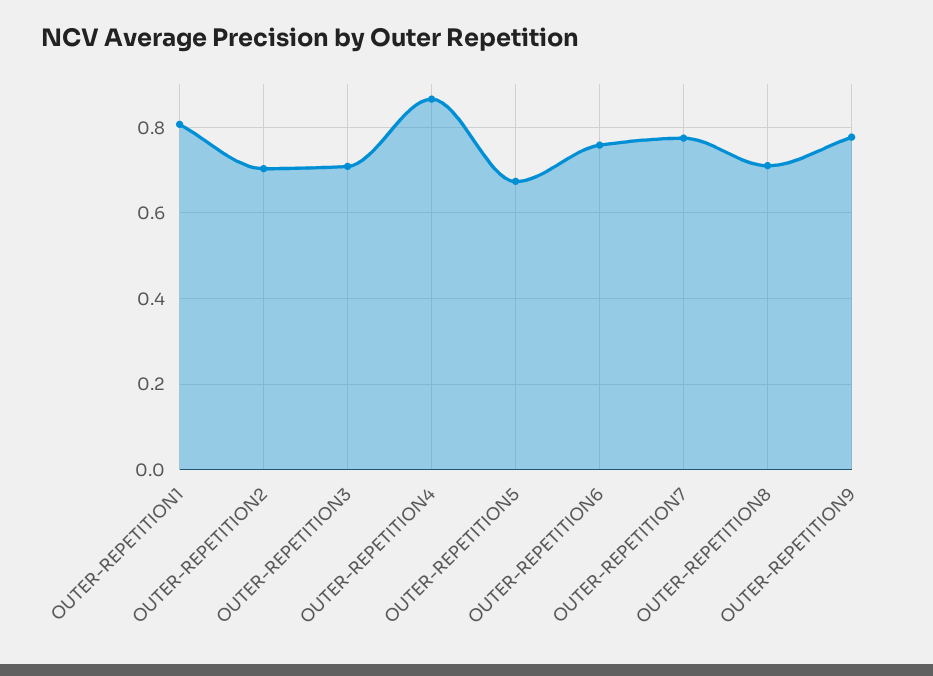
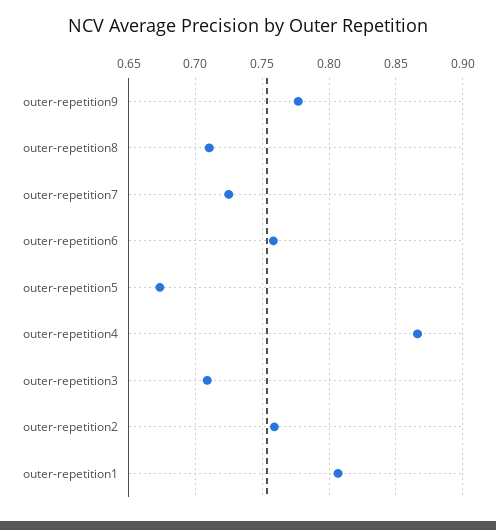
OUTER-REPETITION2: 0.7 -> 0.76
OUTER-REPETITION7: 0.78 -> 0.725

